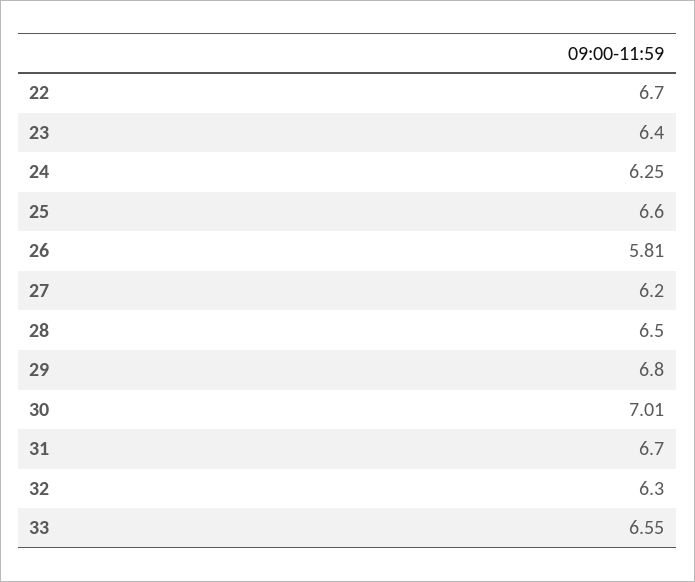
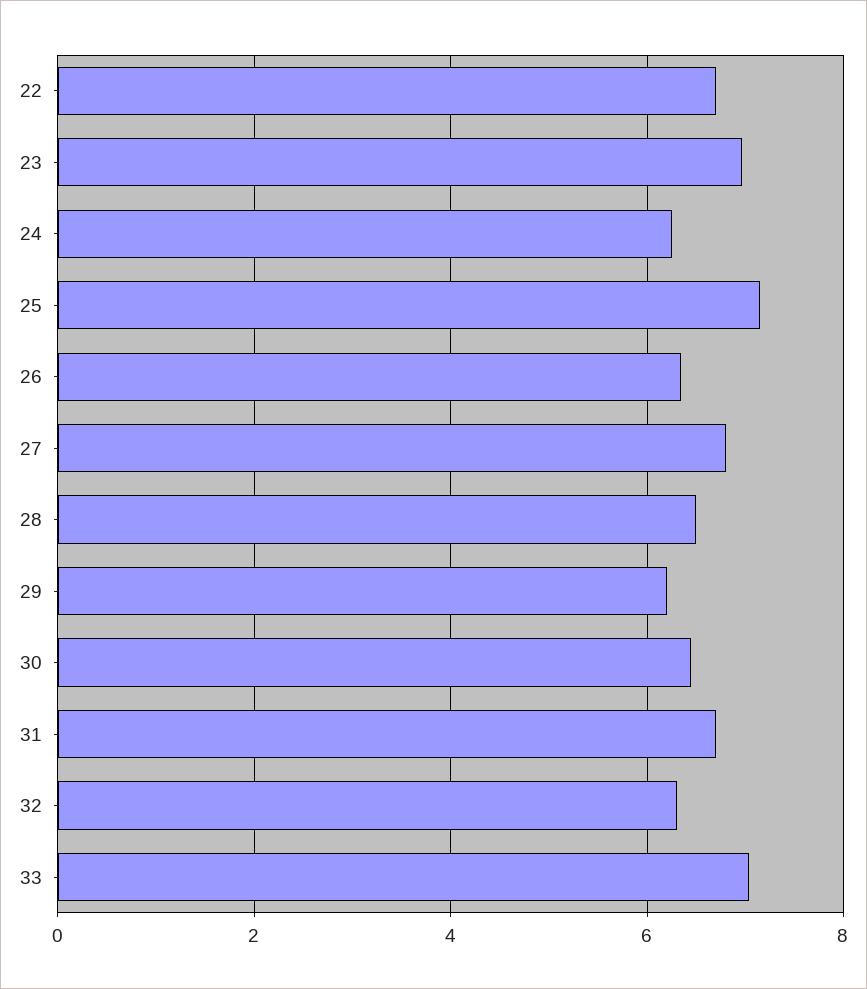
23: 6.4 -> 7
25: 6.6 -> 7.2
26: 5.81 -> 6.4
27: 6.2 -> 6.8
29: 6.8 -> 6.2
30: 7.01 -> 6.4
33: 6.55 -> 7

